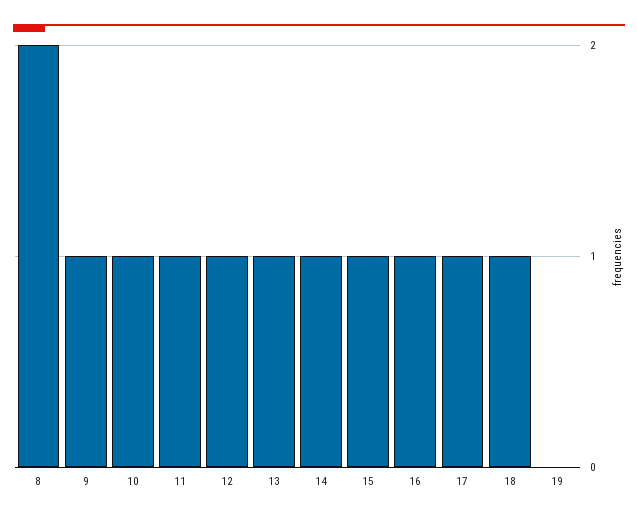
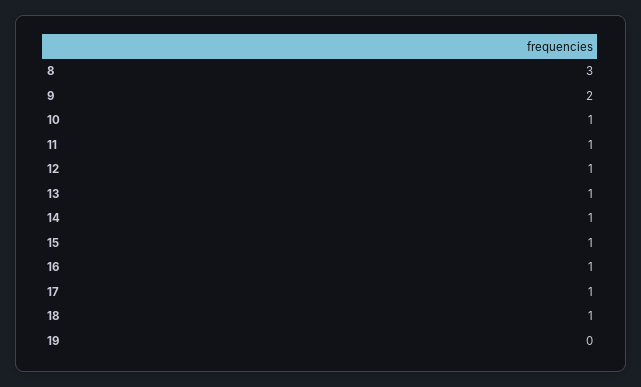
8: 2 -> 3
9: 1 -> 2

